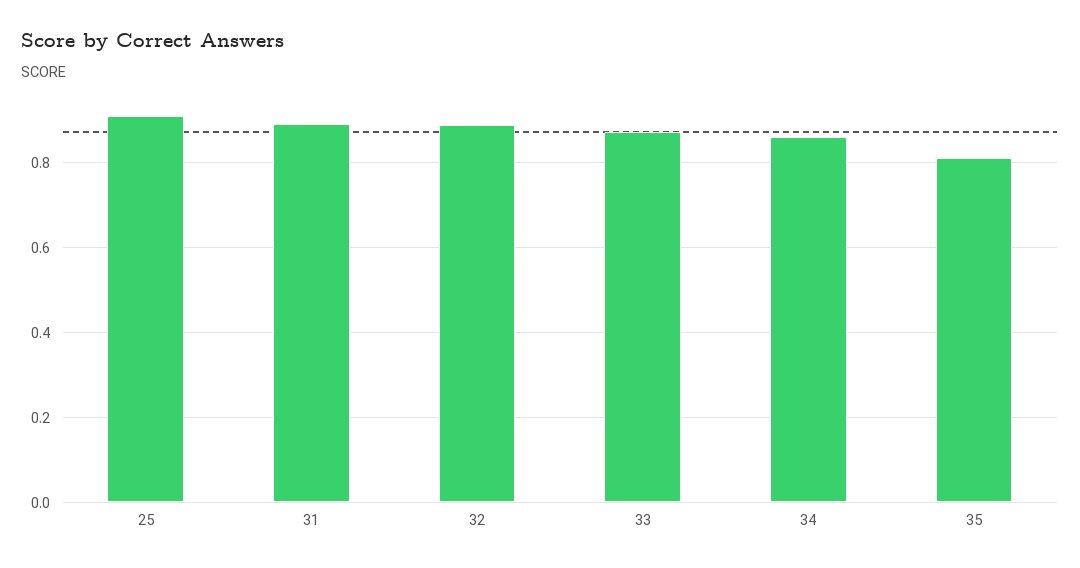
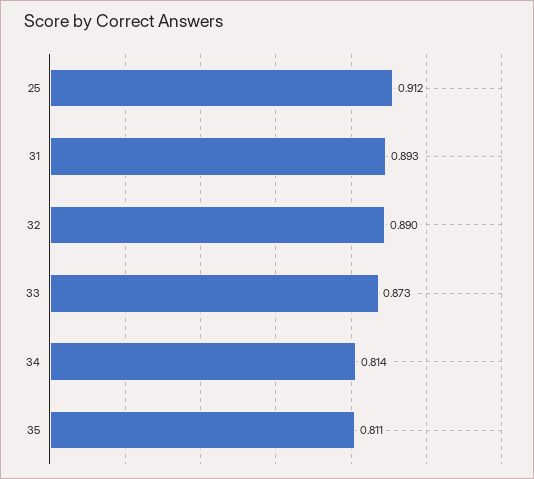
34: 0.86 -> 0.814

